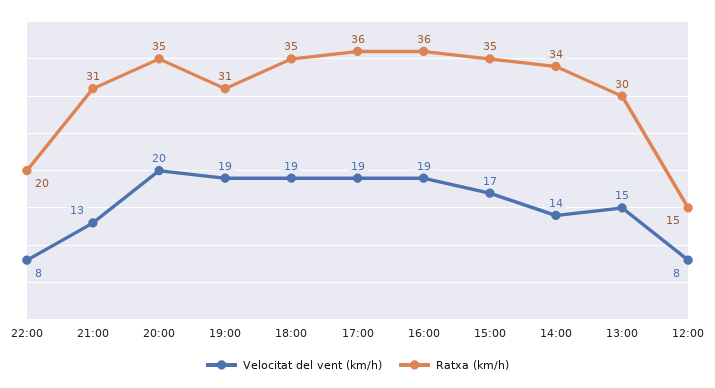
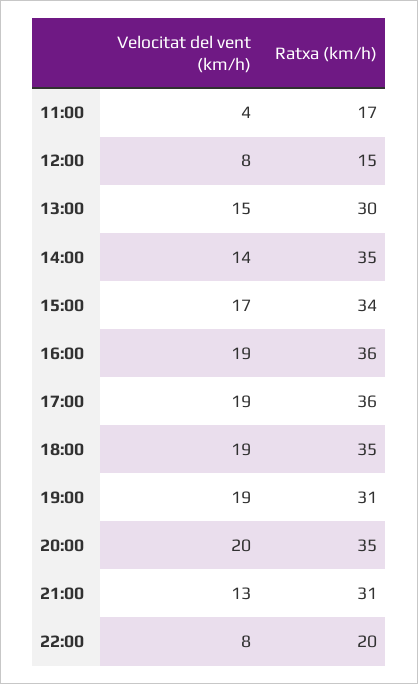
Ratxa (km/h), 15:00: 35 -> 34
Ratxa (km/h), 14:00: 34 -> 35
Velocitat del vent (km/h), 11:00: none -> 4
Ratxa (km/h), 11:00: none -> 17

